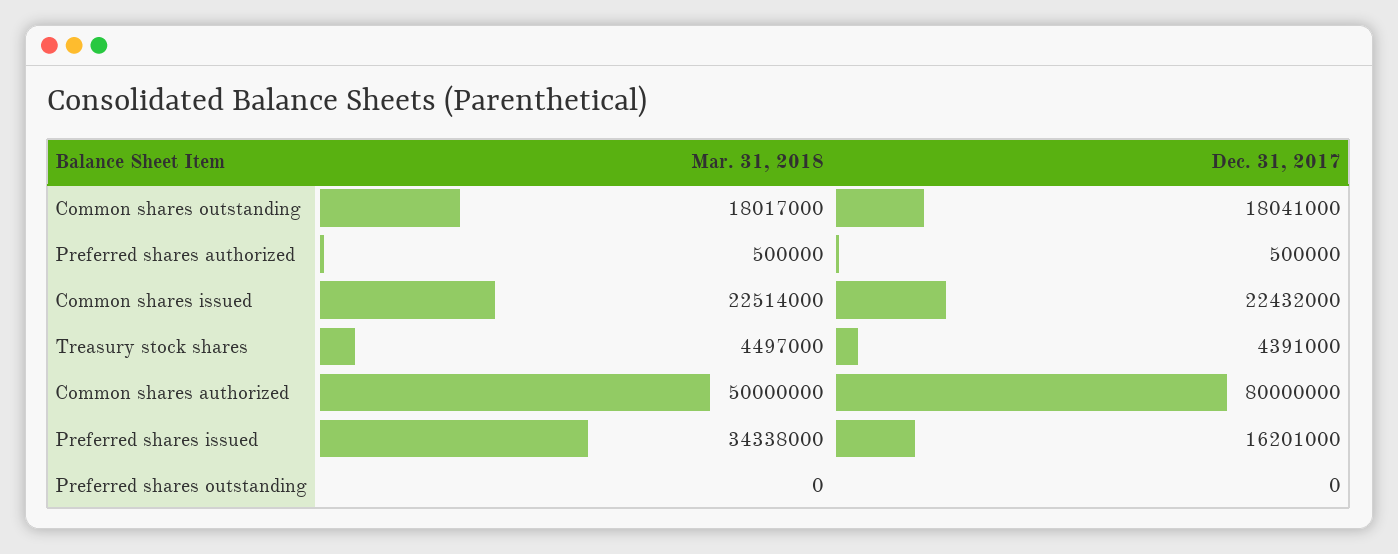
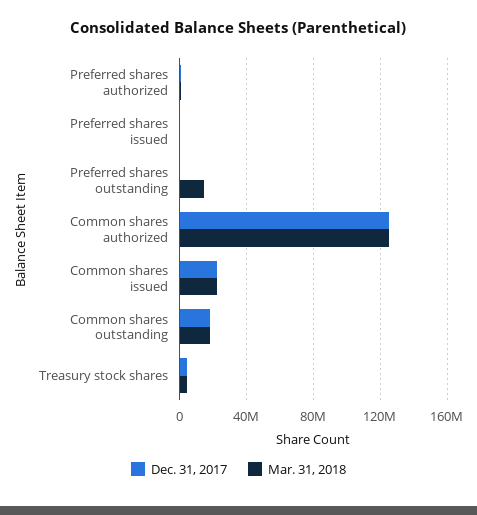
Mar. 31, 2018, Common shares authorized: 50000000 -> 125000000
Dec. 31, 2017, Common shares authorized: 80000000 -> 125000000
Mar. 31, 2018, Preferred shares issued: 34338000 -> 0
Dec. 31, 2017, Preferred shares issued: 16201000 -> 0
Mar. 31, 2018, Preferred shares outstanding: 0 -> 15000000

